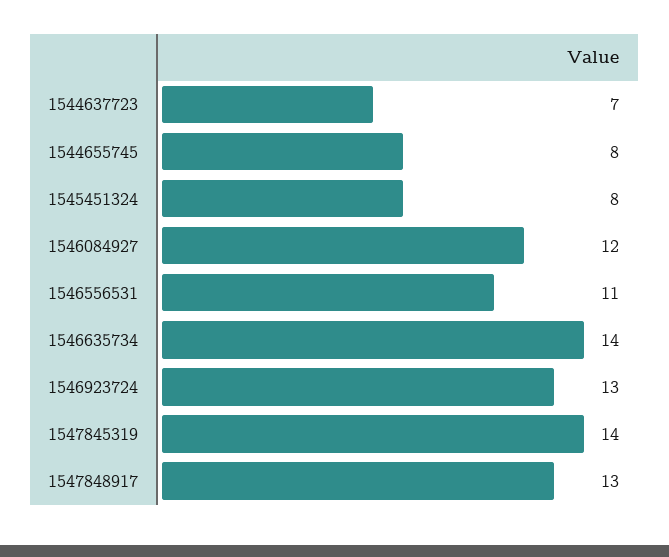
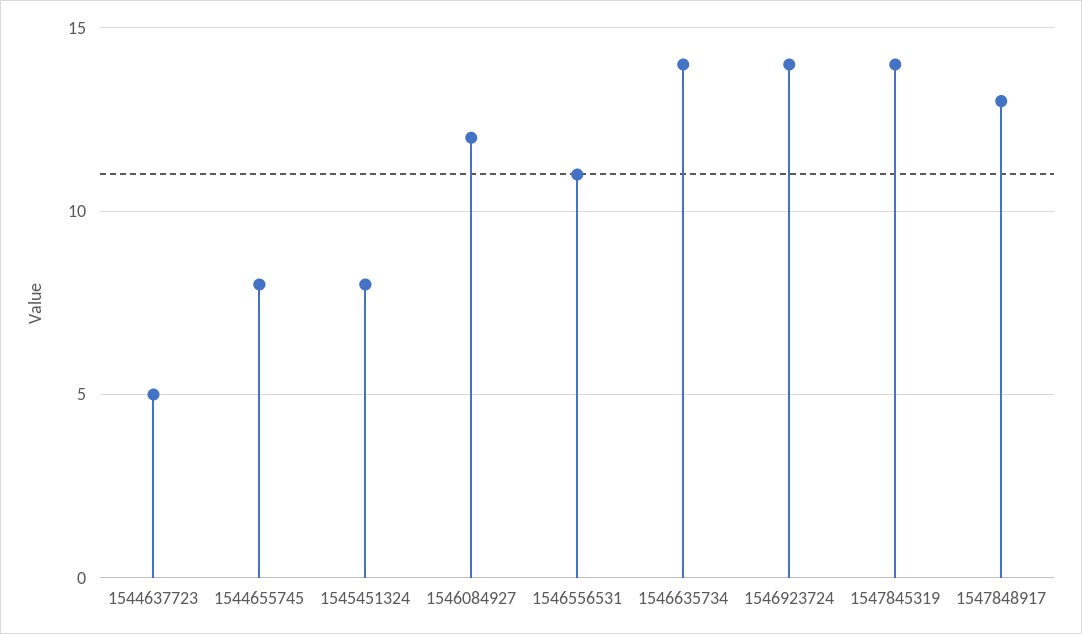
1544637723: 7 -> 5
1546923724: 13 -> 14

